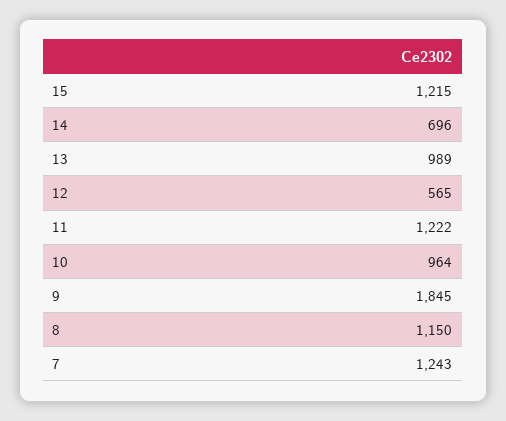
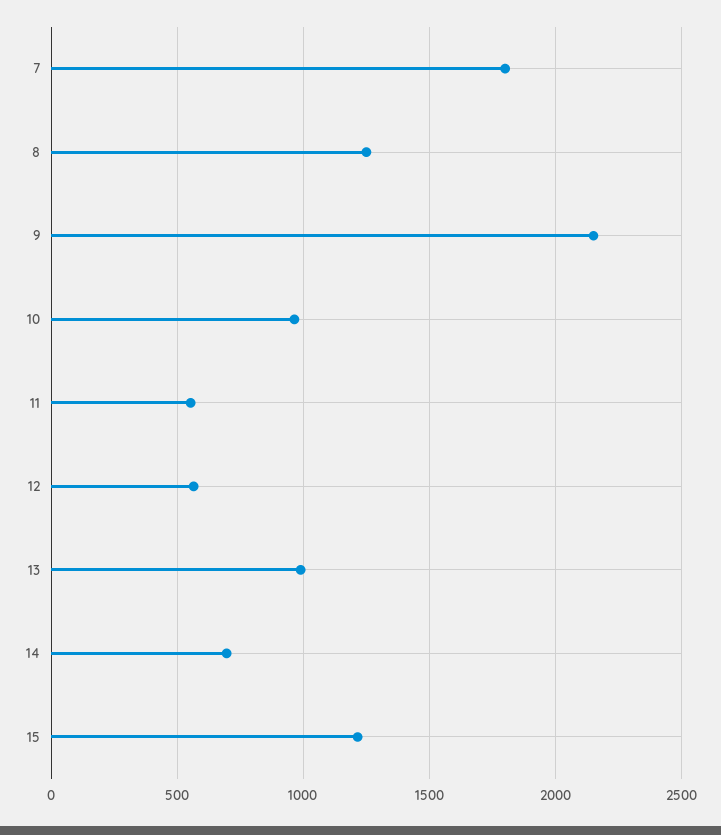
11: 1222 -> 550
9: 1845 -> 2150
8: 1150 -> 1250
7: 1243 -> 1800

